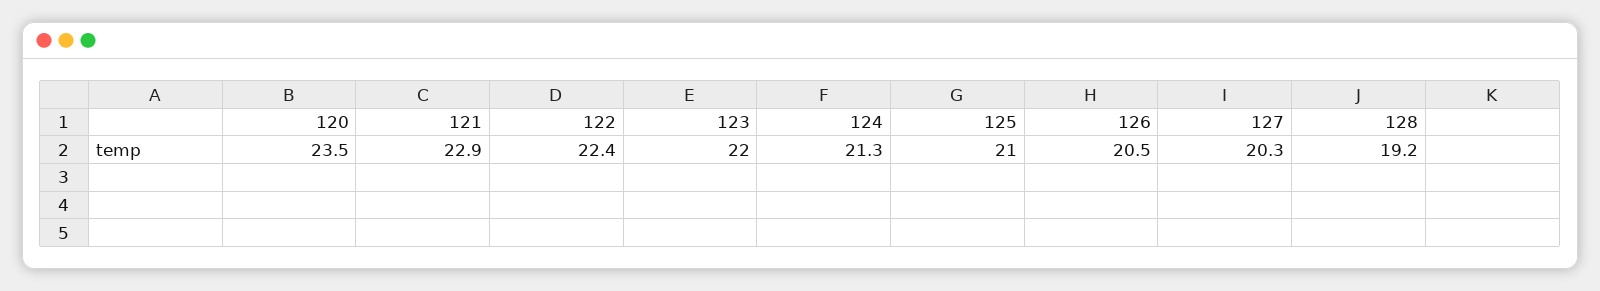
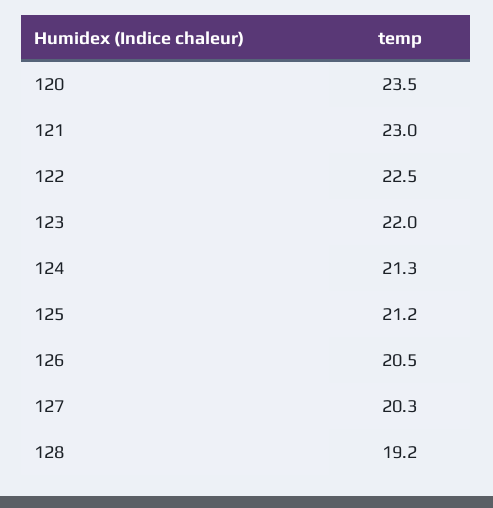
121: 22.9 -> 23
122: 22.4 -> 22.5
125: 21 -> 21.2

